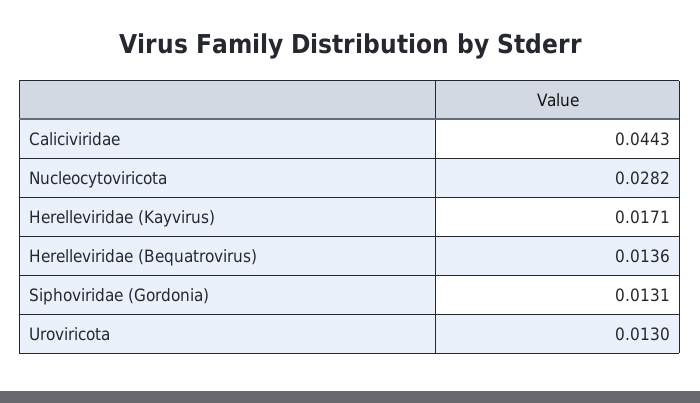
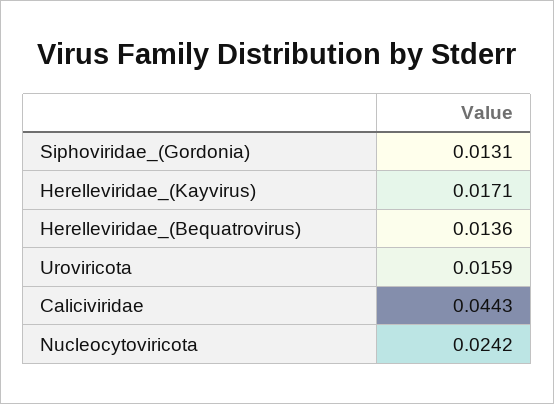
Nucleocytoviricota: 0.0282 -> 0.0242
Uroviricota: 0.013 -> 0.0159

